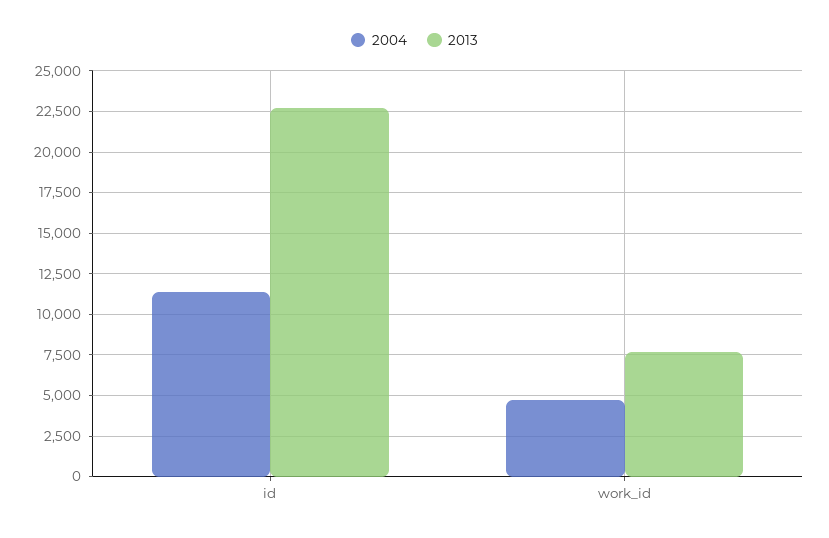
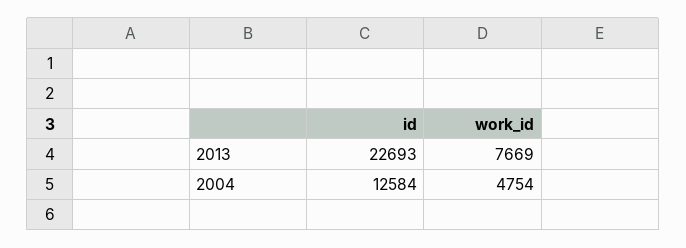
2004, id: 11500 -> 12584

